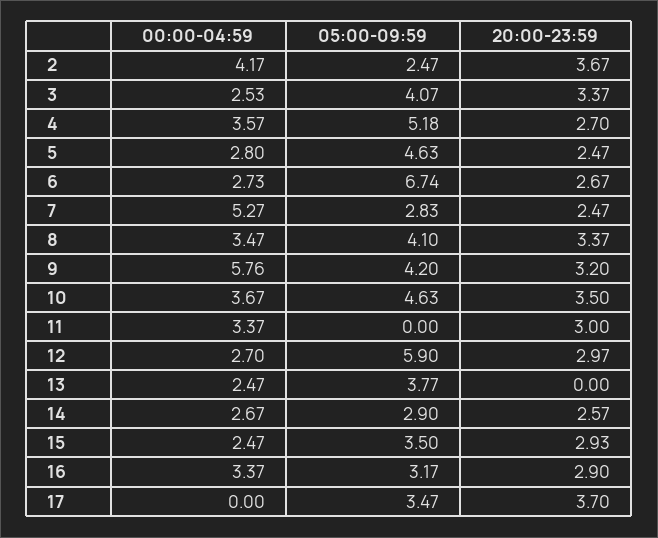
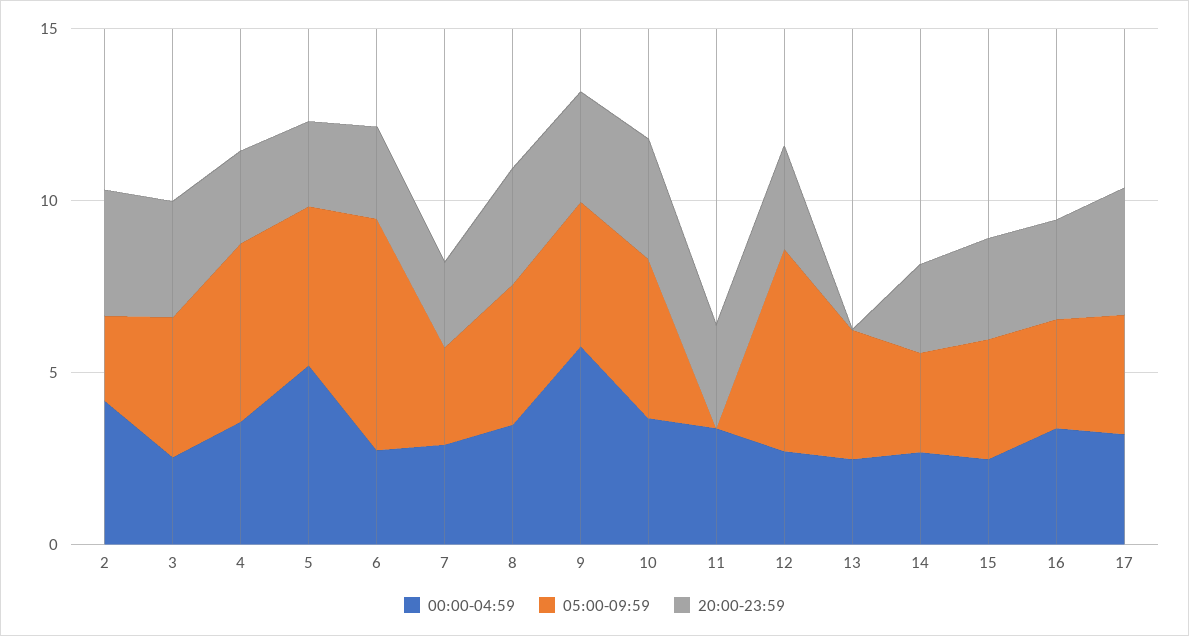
00:00-04:59, 5: 2.8 -> 5
00:00-04:59, 7: 5.27 -> 3
00:00-04:59, 17: 0 -> 3

